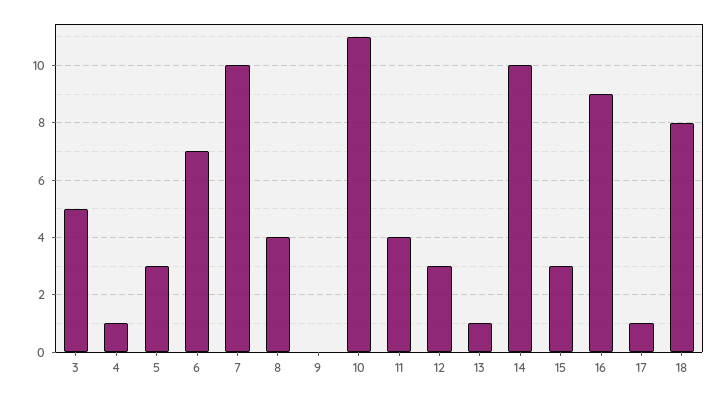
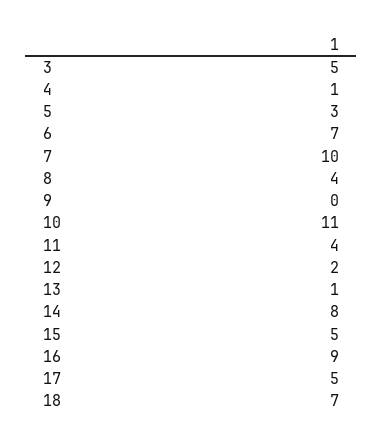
12: 3 -> 2
14: 10 -> 8
15: 3 -> 5
17: 1 -> 5
18: 8 -> 7

